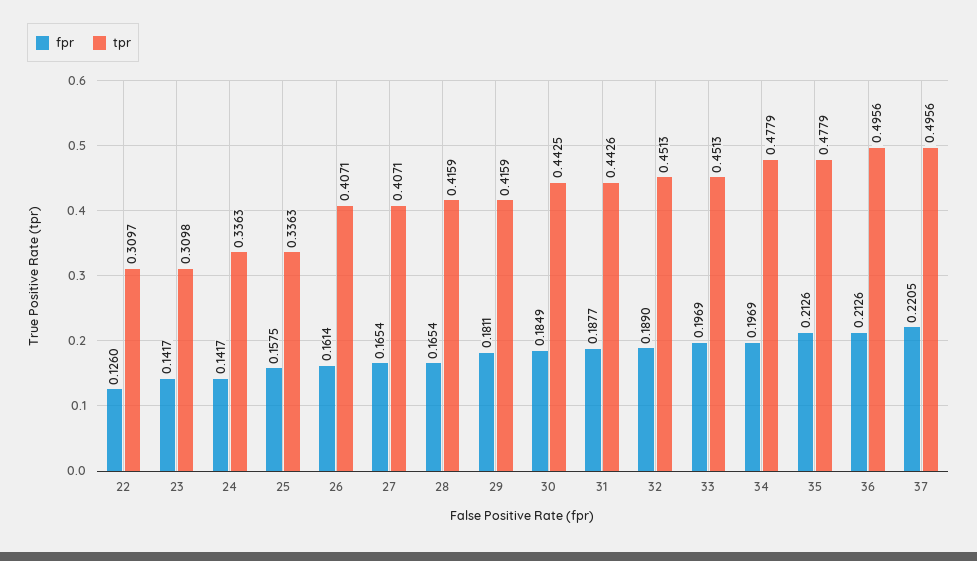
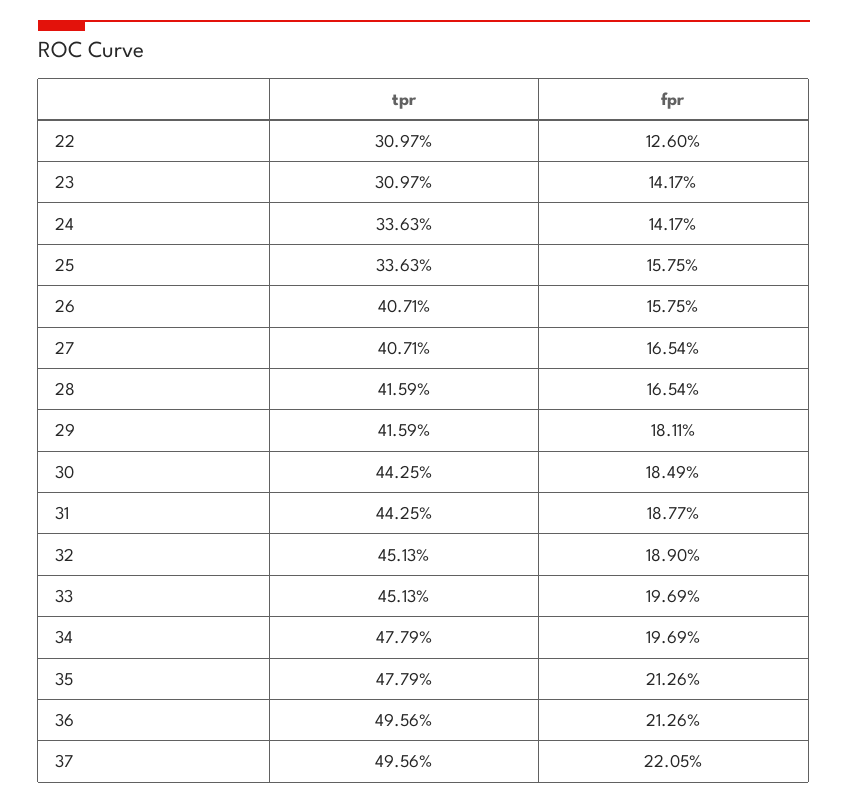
tpr, 23: 0.3098 -> 0.3097
fpr, 26: 0.1614 -> 0.1575
tpr, 31: 0.4426 -> 0.4425

